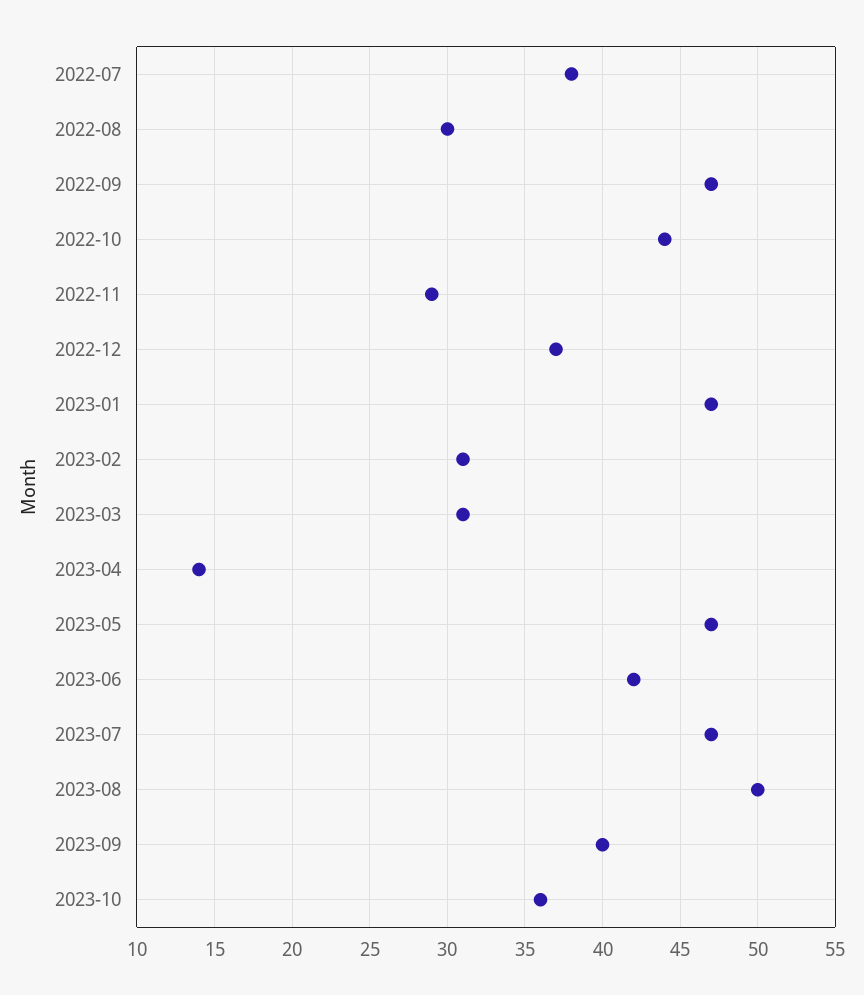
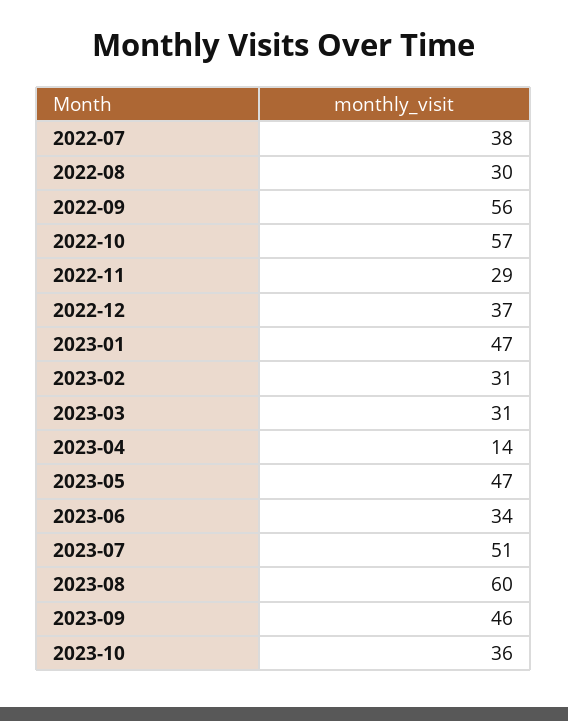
2022-09: 47 -> 56
2022-10: 44 -> 57
2023-06: 42 -> 34
2023-07: 47 -> 51
2023-08: 50 -> 60
2023-09: 40 -> 46

